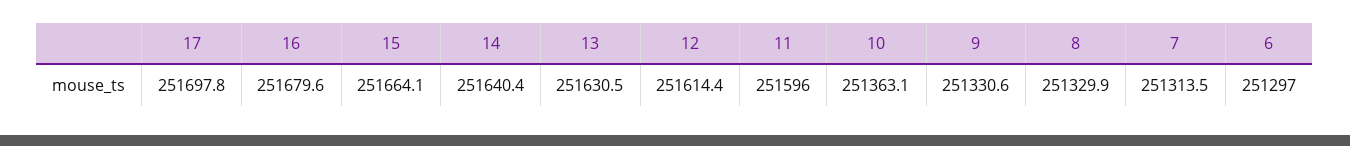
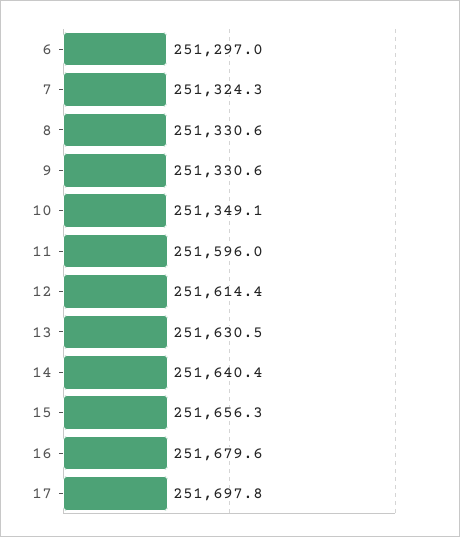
15: 251664.1 -> 251656.3
10: 251363.1 -> 251349.1
8: 251329.9 -> 251330.6
7: 251313.5 -> 251324.3

